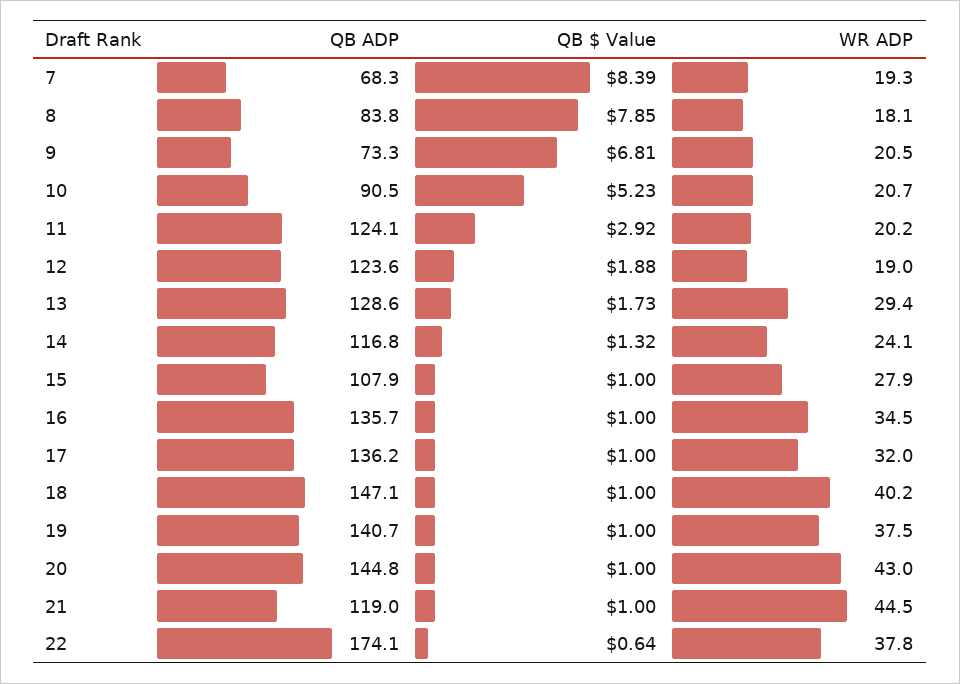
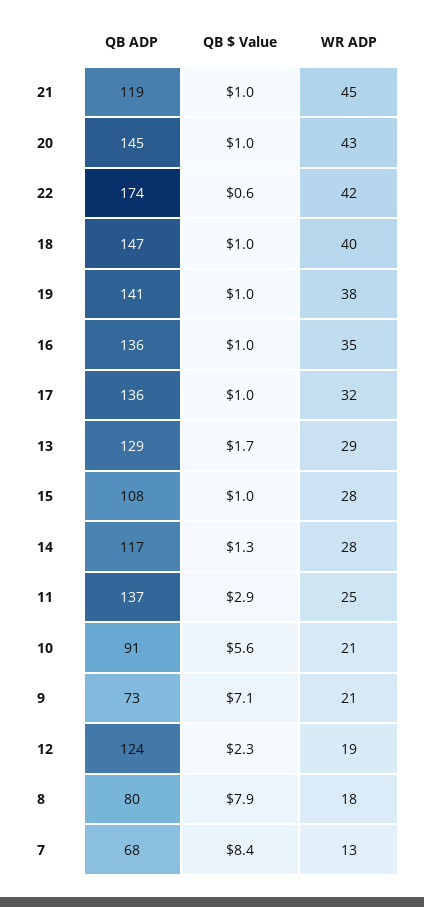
WR ADP, 7: 19.3 -> 13
QB ADP, 8: 83.8 -> 80
QB $ Value, 9: 6.81 -> 7.1
QB $ Value, 10: 5.23 -> 5.6
QB ADP, 11: 124.1 -> 137
WR ADP, 11: 20.2 -> 25
QB $ Value, 12: 1.88 -> 2.3
WR ADP, 14: 24.1 -> 28
WR ADP, 22: 37.8 -> 42

